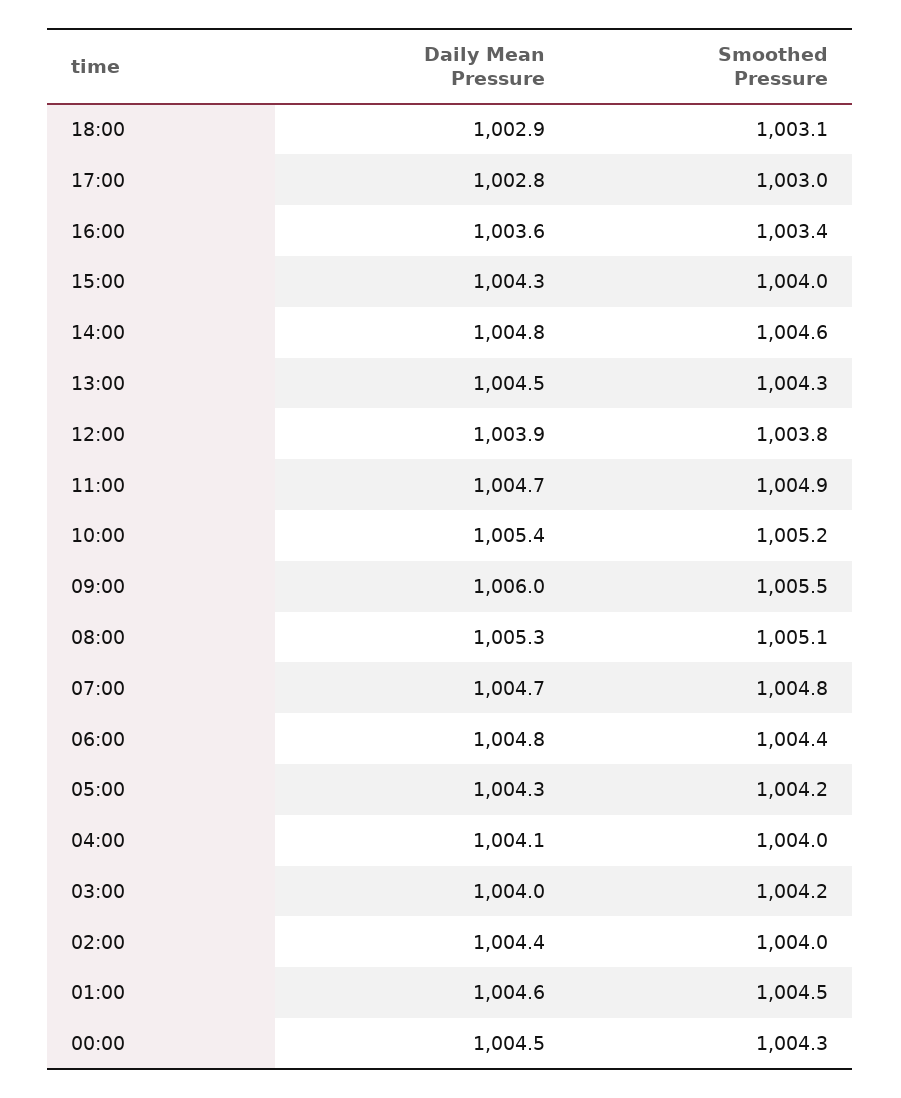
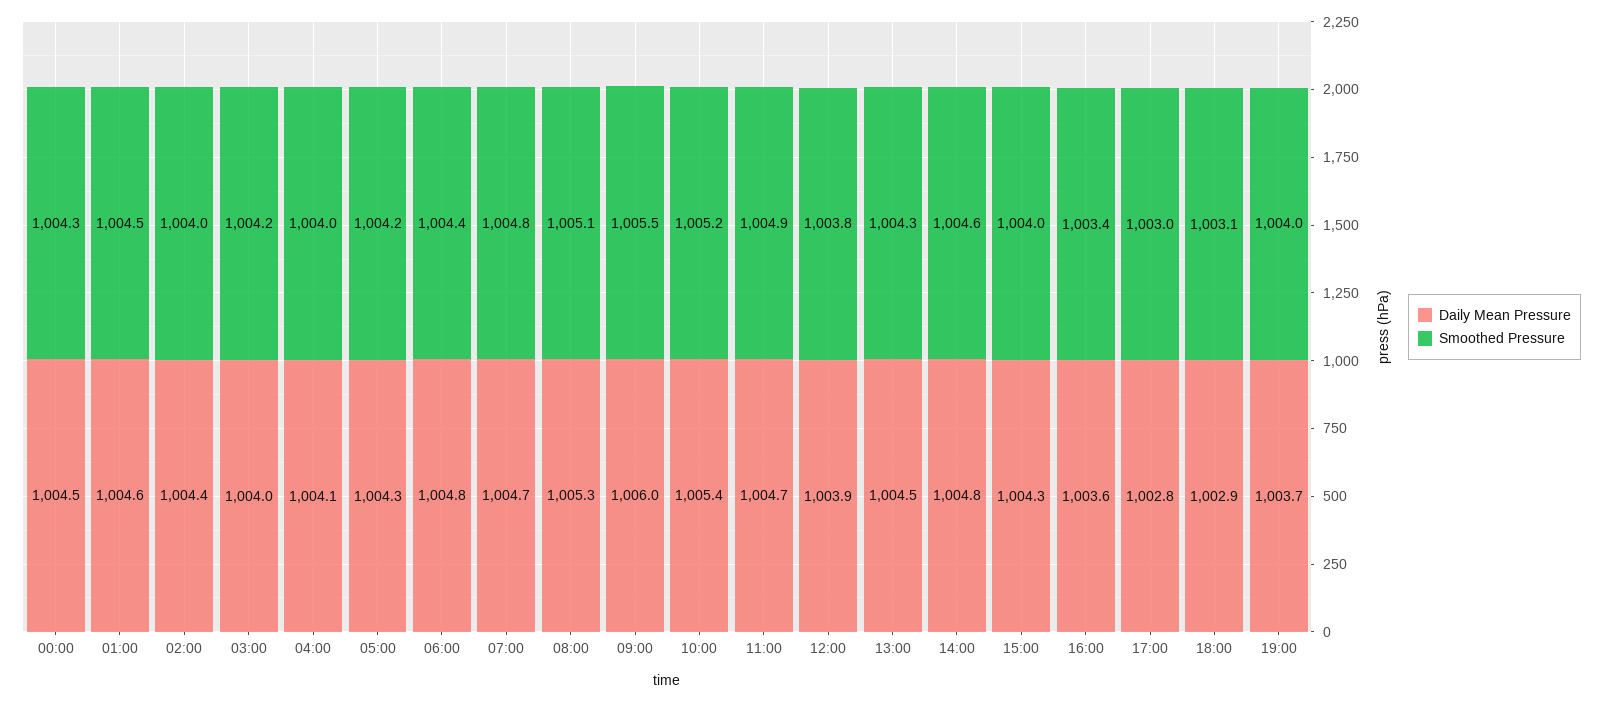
Daily Mean Pressure, 19:00: none -> 1003.7
Smoothed Pressure, 19:00: none -> 1004

